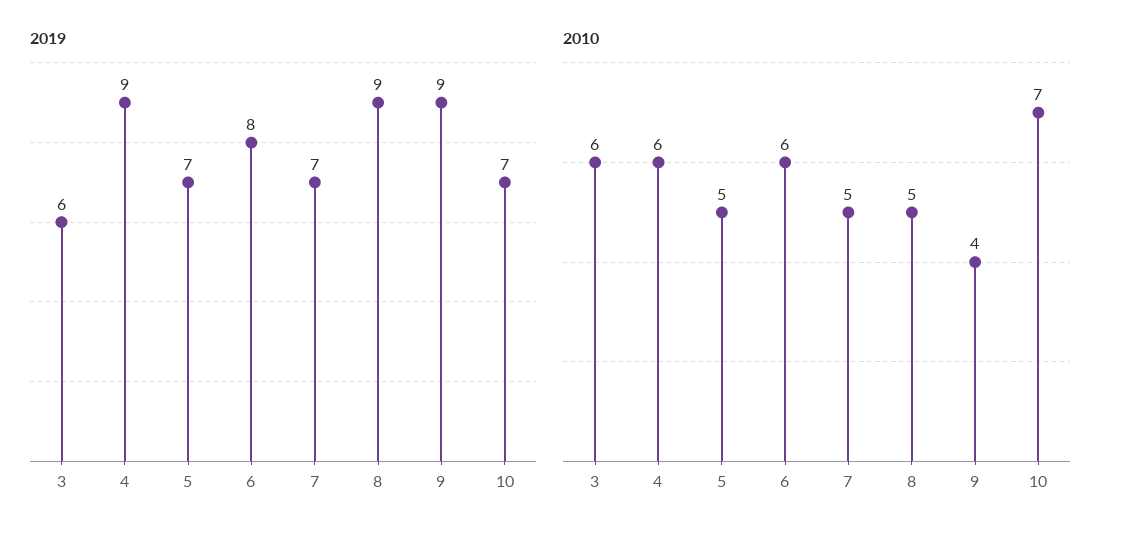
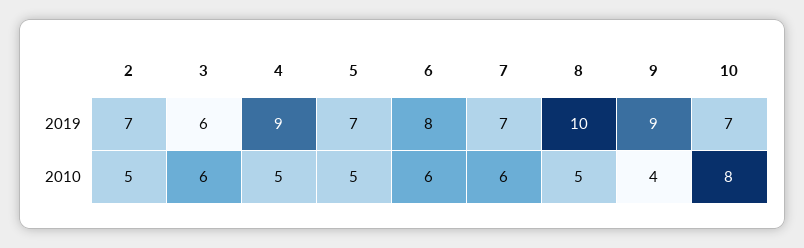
2019, 8: 9 -> 10
2010, 4: 6 -> 5
2010, 7: 5 -> 6
2010, 10: 7 -> 8
2019, 2: none -> 7
2010, 2: none -> 5

